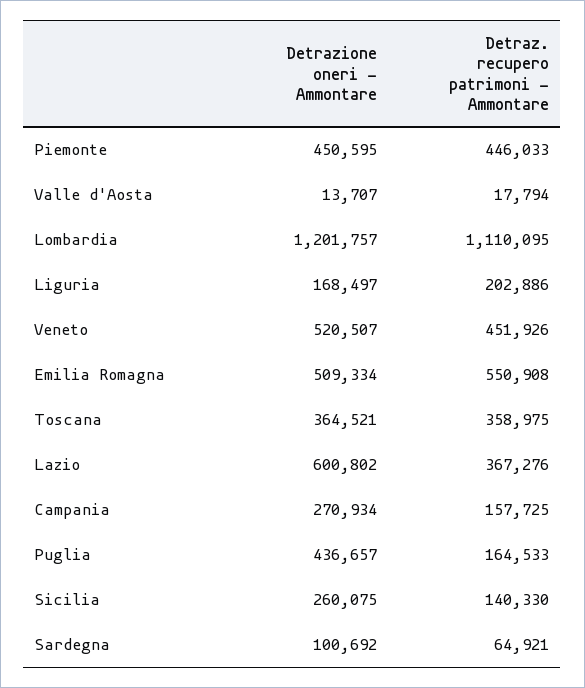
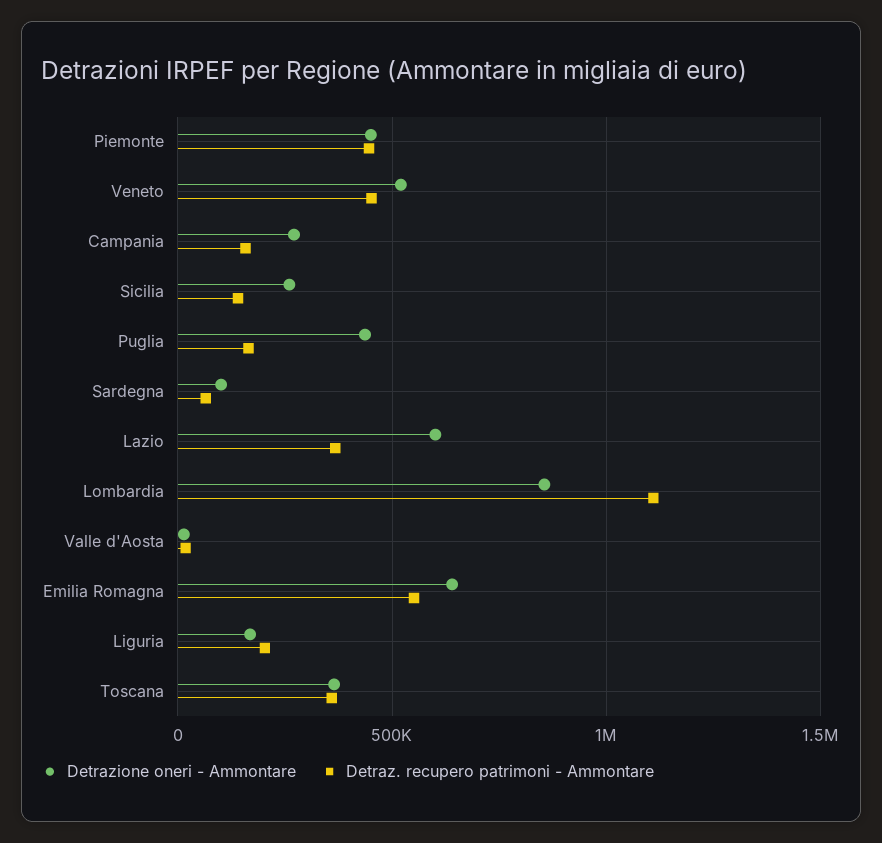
Detrazione oneri - Ammontare, Lombardia: 1201757 -> 850000
Detrazione oneri - Ammontare, Emilia Romagna: 509334 -> 650000

